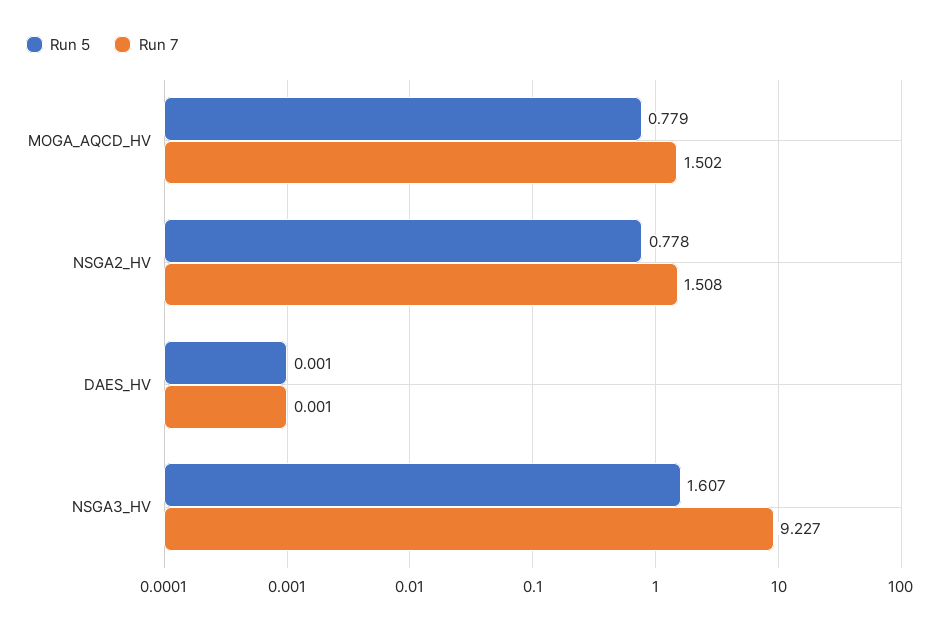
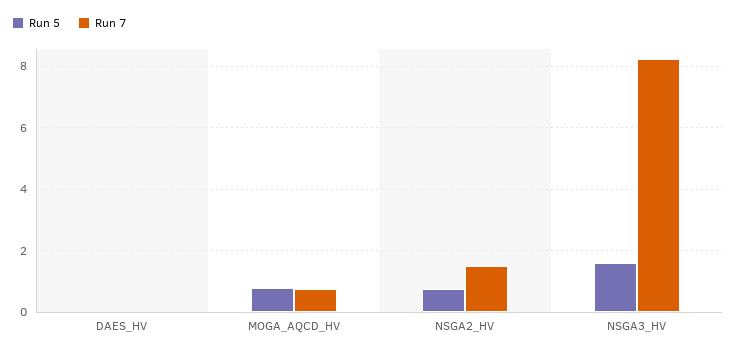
Run 7, MOGA_AQCD_HV: 1.502 -> 0.8
Run 7, NSGA3_HV: 9.227 -> 8.2

